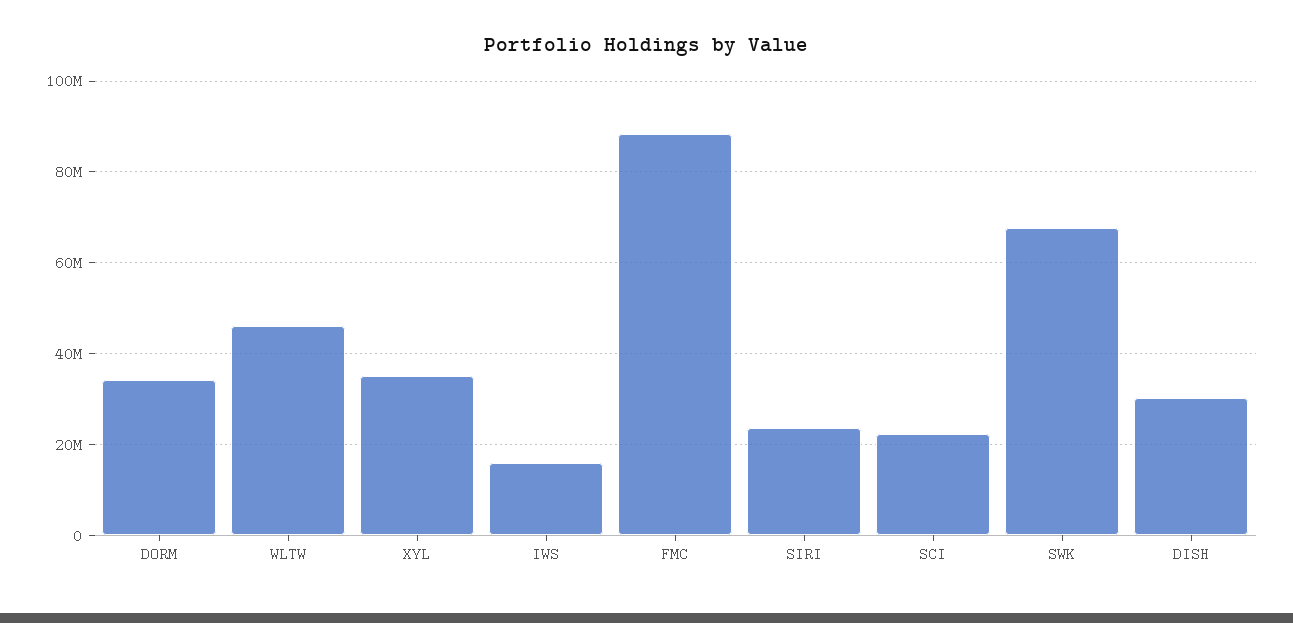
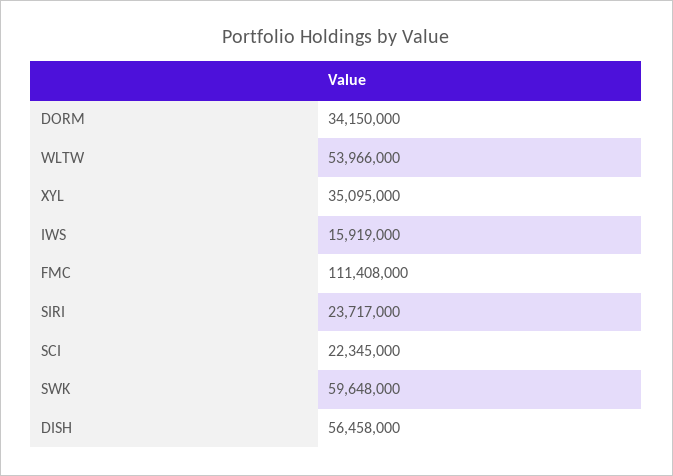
WLTW: 46000000 -> 53966000
FMC: 88000000 -> 111408000
SWK: 68000000 -> 59648000
DISH: 30000000 -> 56458000

